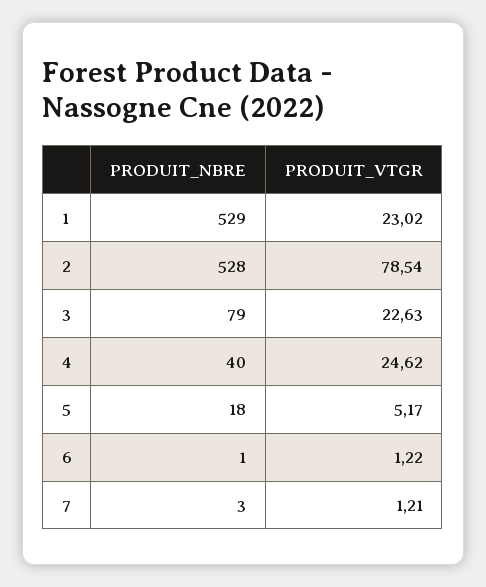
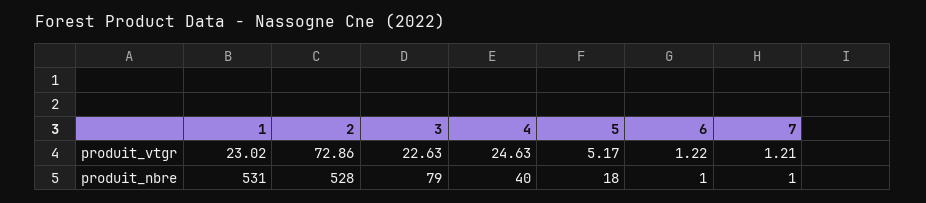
PRODUIT_NBRE, 1: 529 -> 531
PRODUIT_VTGR, 2: 78.54 -> 72.86
PRODUIT_VTGR, 4: 24.62 -> 24.63
PRODUIT_NBRE, 7: 3 -> 1

